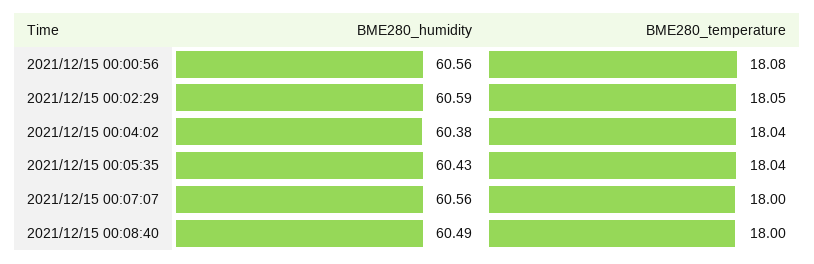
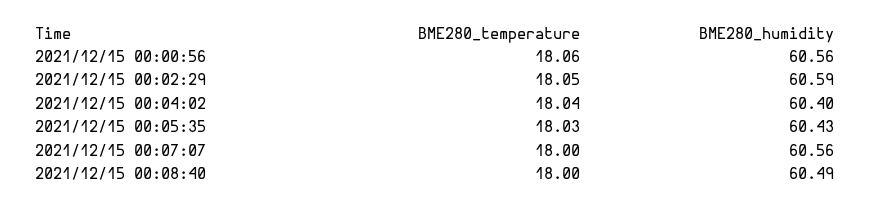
BME280_temperature, 2021/12/15 00:00:56: 18.08 -> 18.06
BME280_humidity, 2021/12/15 00:04:02: 60.38 -> 60.4
BME280_temperature, 2021/12/15 00:05:35: 18.04 -> 18.03

